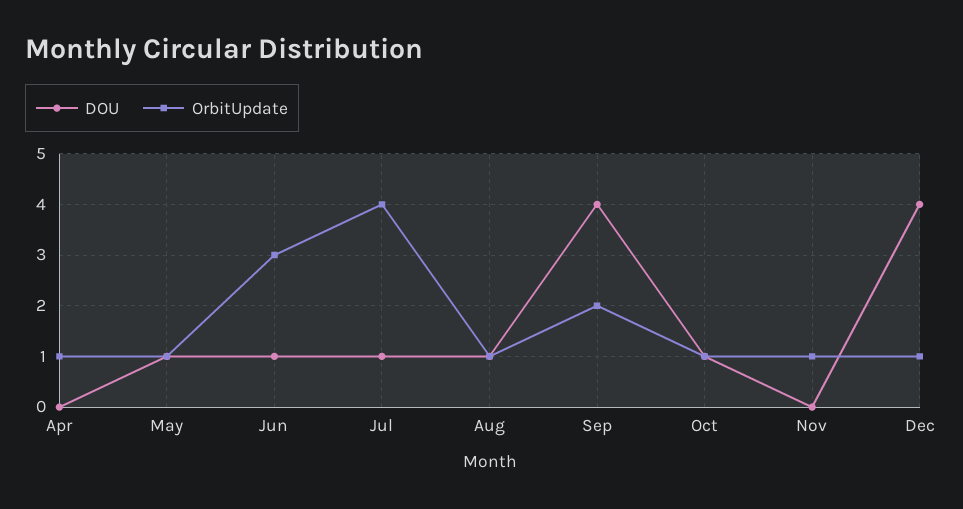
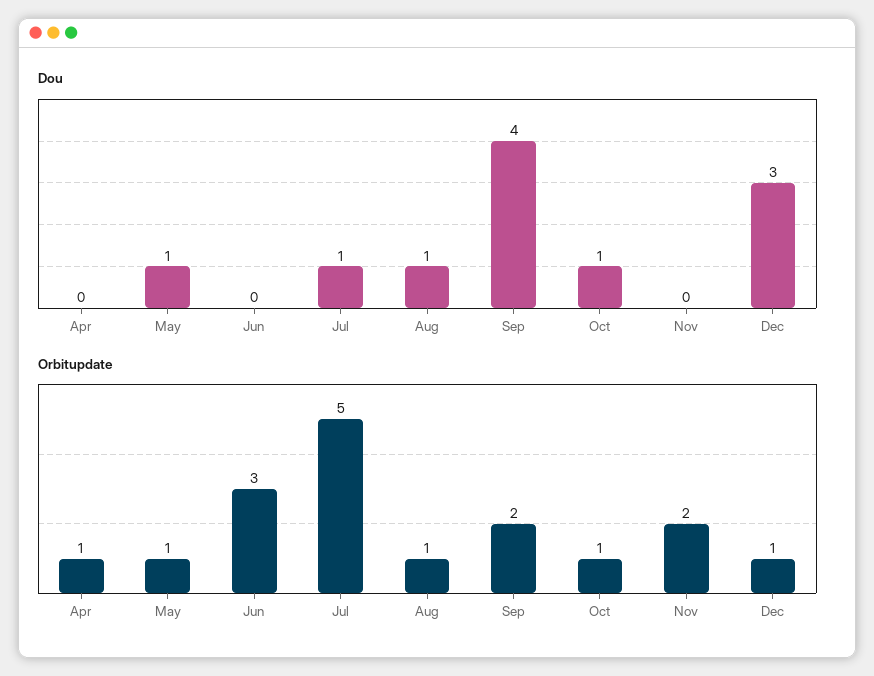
DOU, Jun: 1 -> 0
OrbitUpdate, Jul: 4 -> 5
OrbitUpdate, Nov: 1 -> 2
DOU, Dec: 4 -> 3

